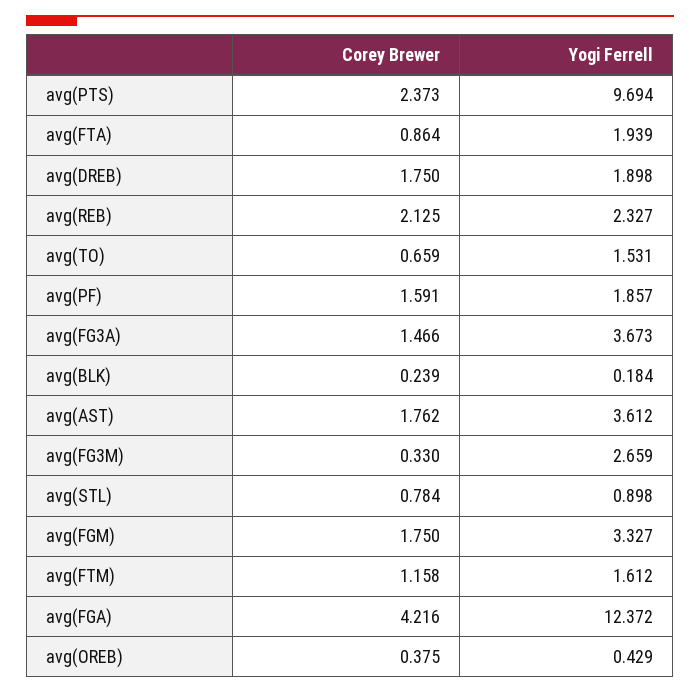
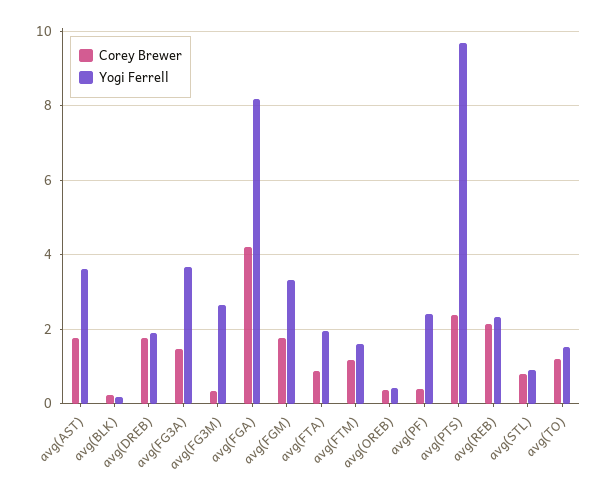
Corey Brewer, avg(TO): 0.659 -> 1.2
Corey Brewer, avg(PF): 1.591 -> 0.4
Yogi Ferrell, avg(PF): 1.857 -> 2.4
Yogi Ferrell, avg(FGA): 12.372 -> 8.2

